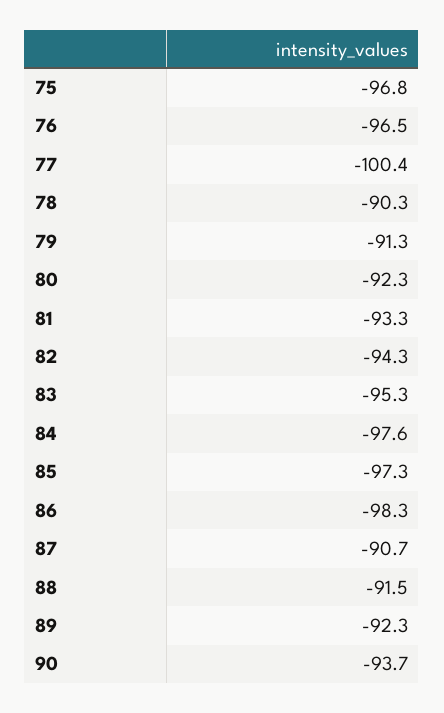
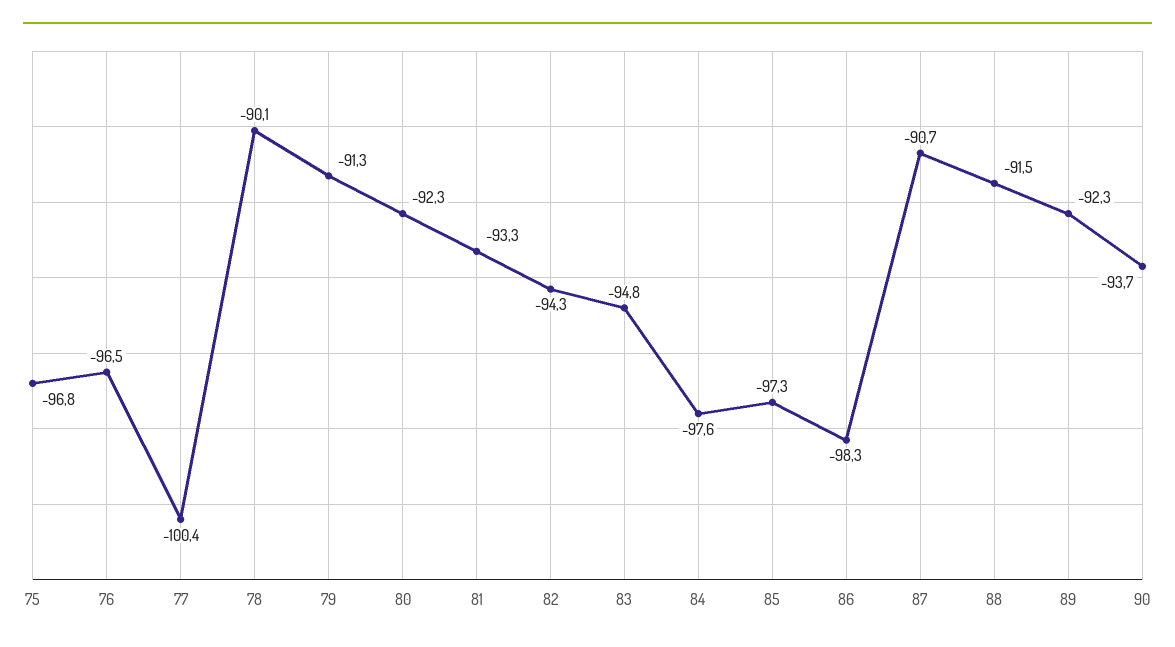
78: -90.3 -> -90.1
83: -95.3 -> -94.8

